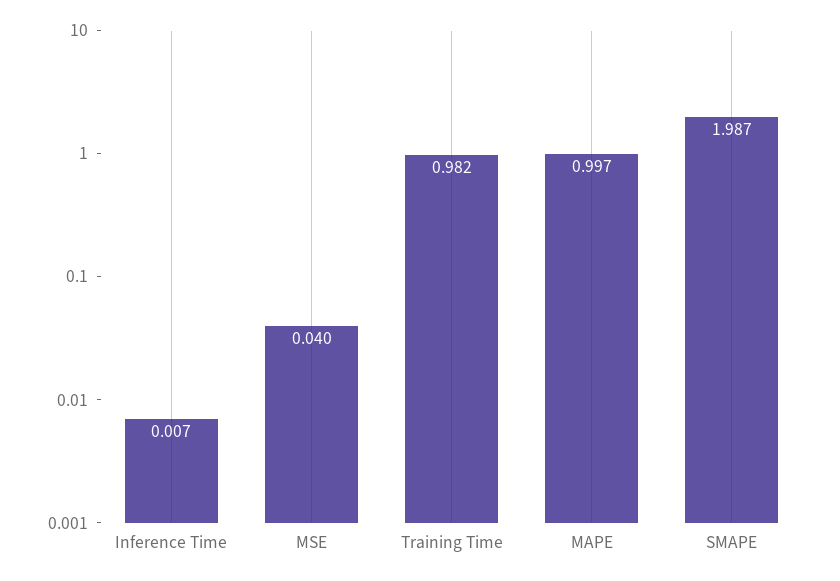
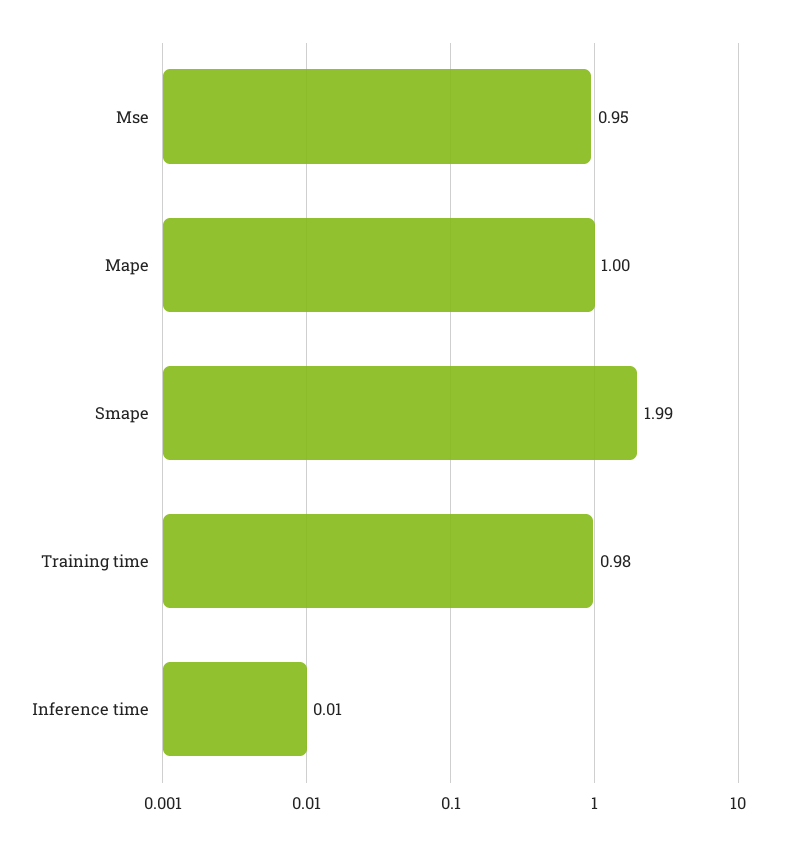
MSE: 0.04 -> 0.95

